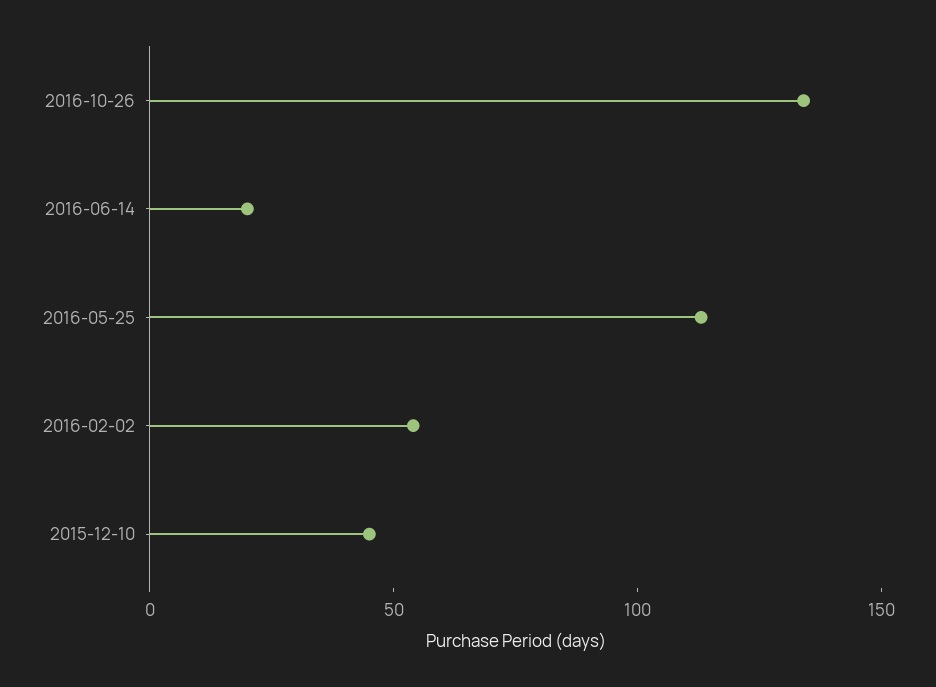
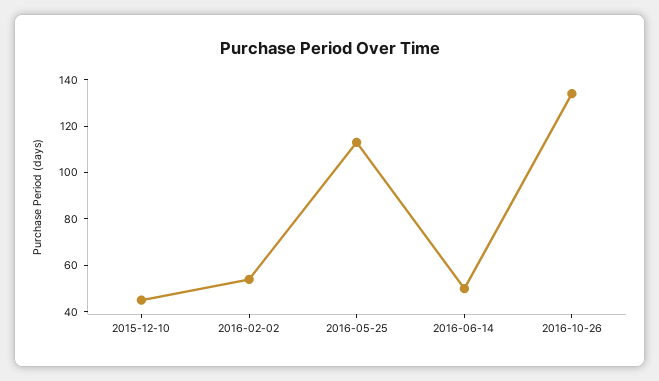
2016-06-14: 20 -> 50

